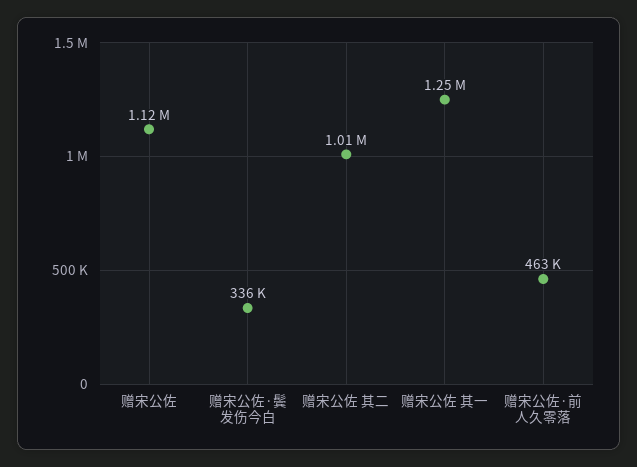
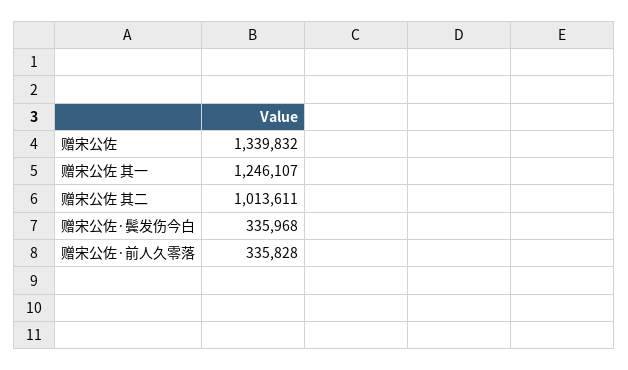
赠宋公佐: 1120000 -> 1339832
赠宋公佐·前人久零落: 463000 -> 335828

